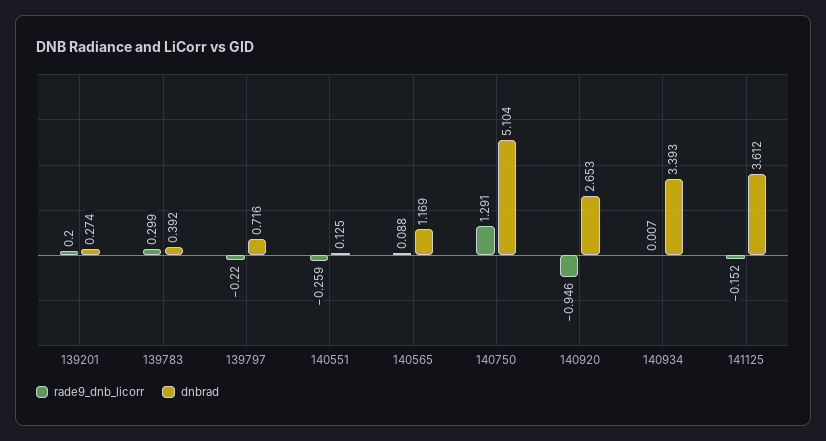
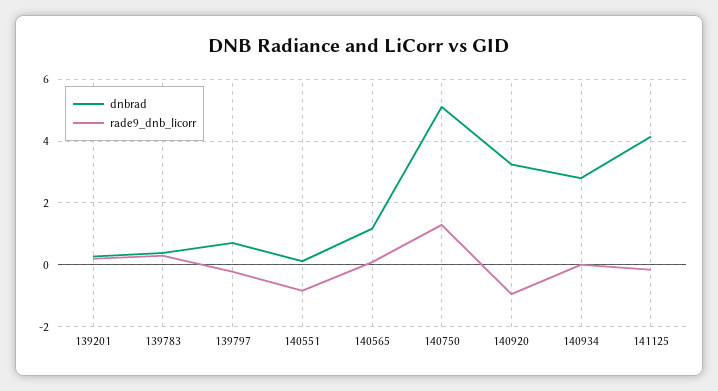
rade9_dnb_licorr, 140551: -0.259 -> -0.8
dnbrad, 140920: 2.653 -> 3.2
dnbrad, 140934: 3.393 -> 2.8
dnbrad, 141125: 3.612 -> 4.2

